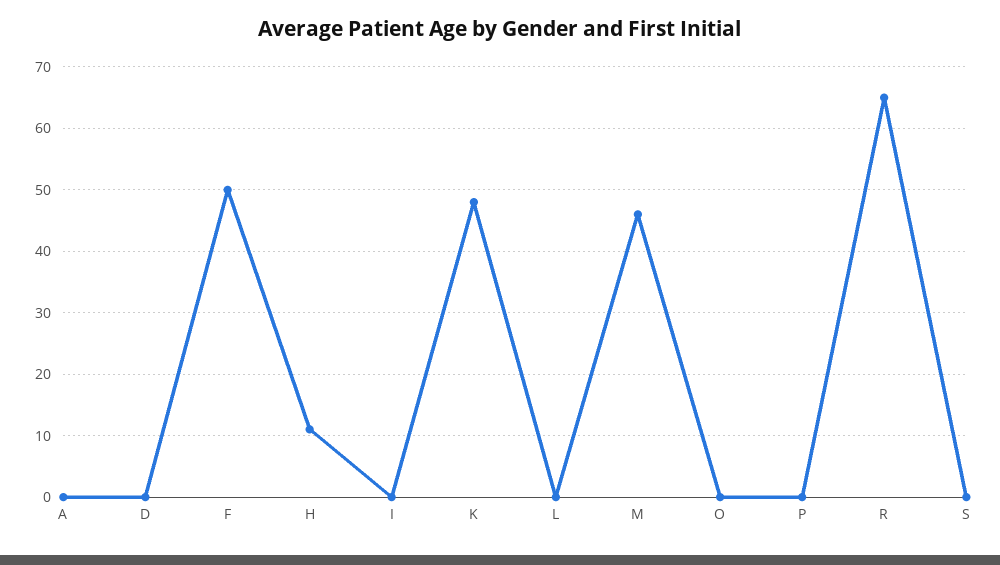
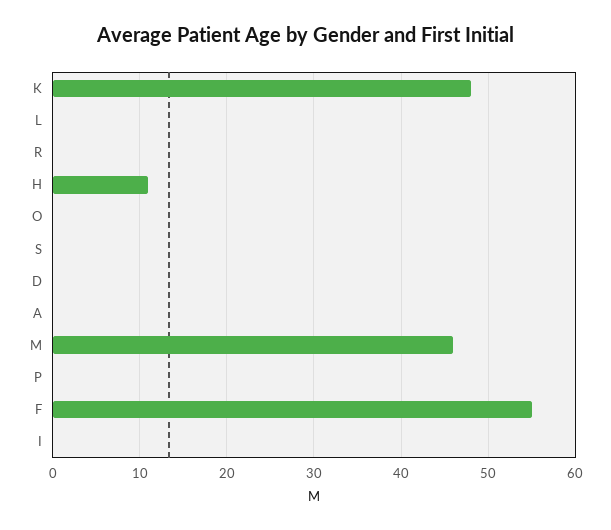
F: 50 -> 55
R: 65 -> 0

